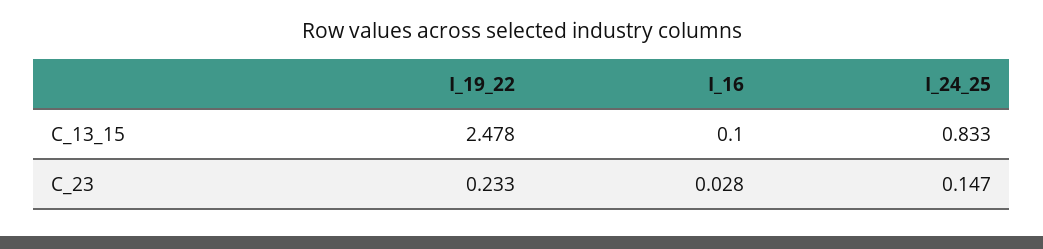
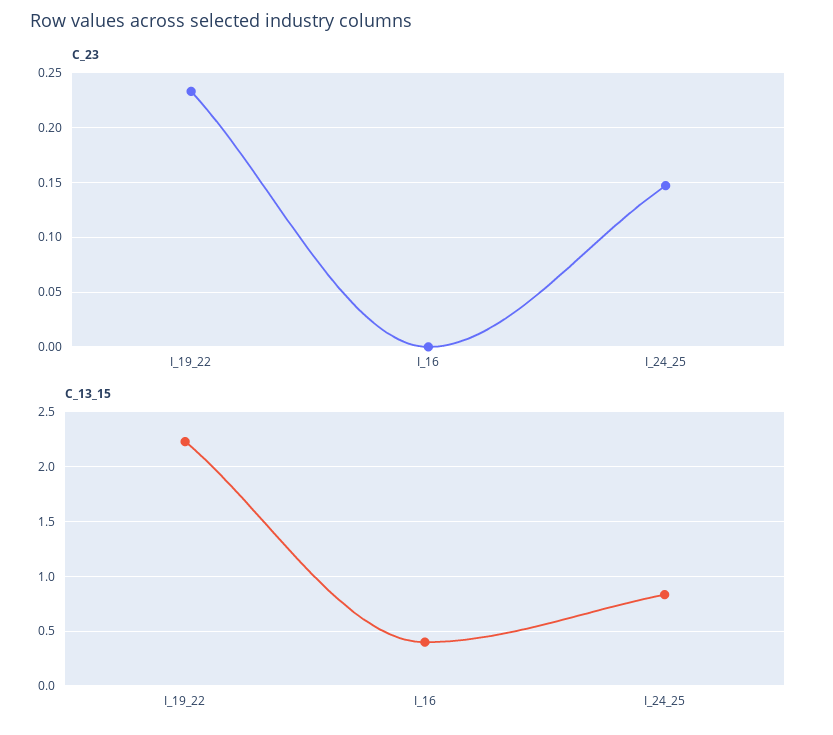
C_13_15, I_19_22: 2.478 -> 2.2
C_13_15, I_16: 0.1 -> 0.4
C_23, I_16: 0.028 -> 0

